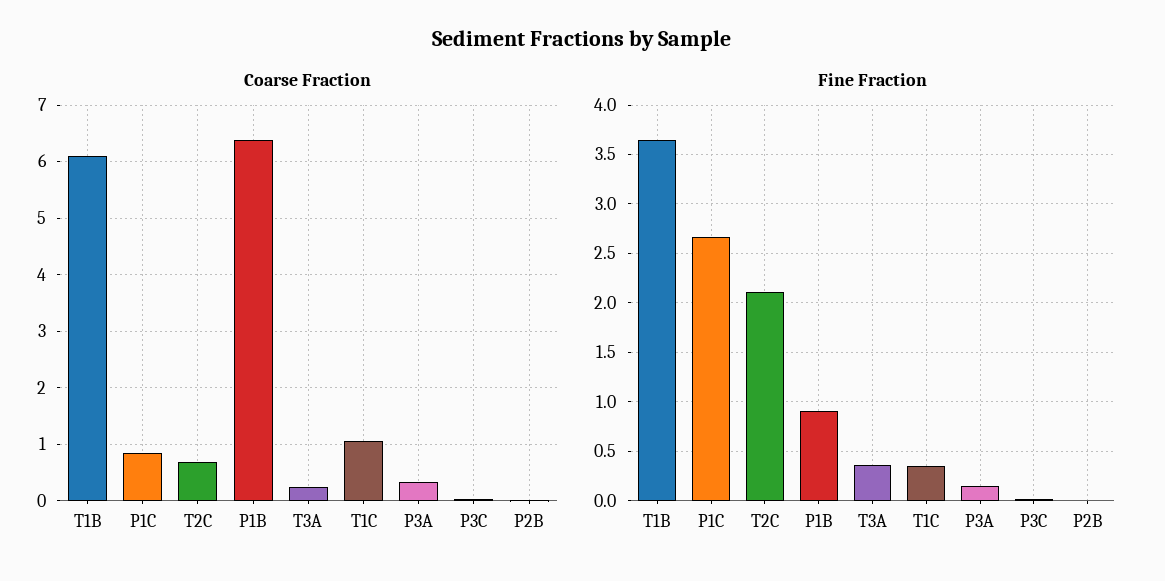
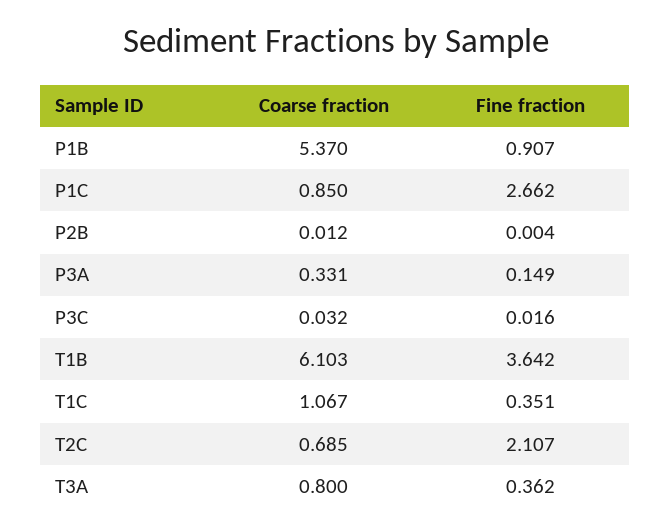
Coarse Fraction, P1B: 6.4 -> 5.37
Coarse Fraction, T3A: 0.2 -> 0.8

